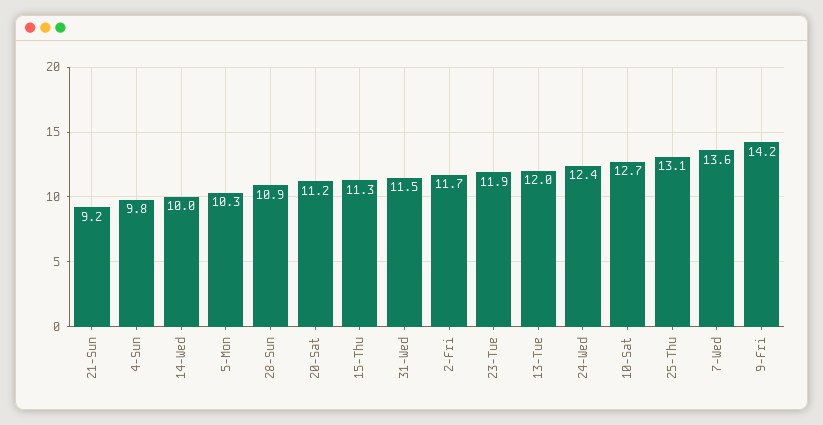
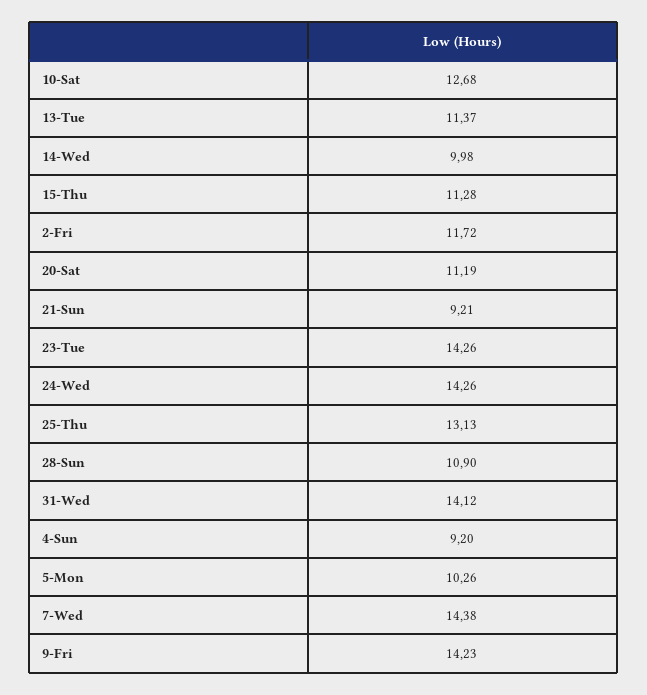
4-Sun: 9.8 -> 9.2
31-Wed: 11.5 -> 14.12
23-Tue: 11.9 -> 14.26
13-Tue: 12 -> 11.37
24-Wed: 12.4 -> 14.26
7-Wed: 13.6 -> 14.38

